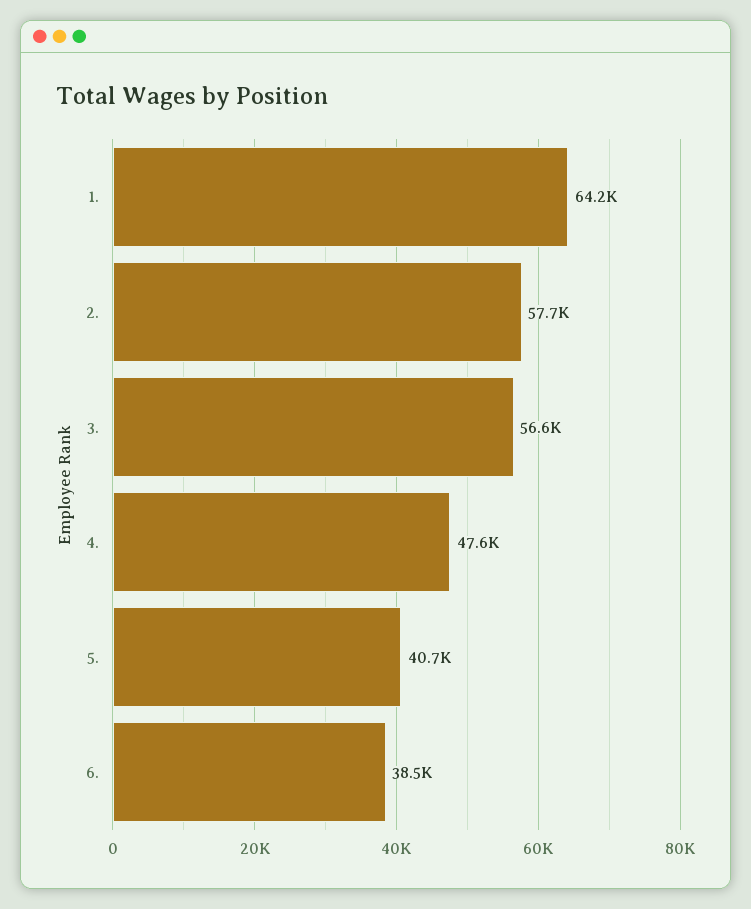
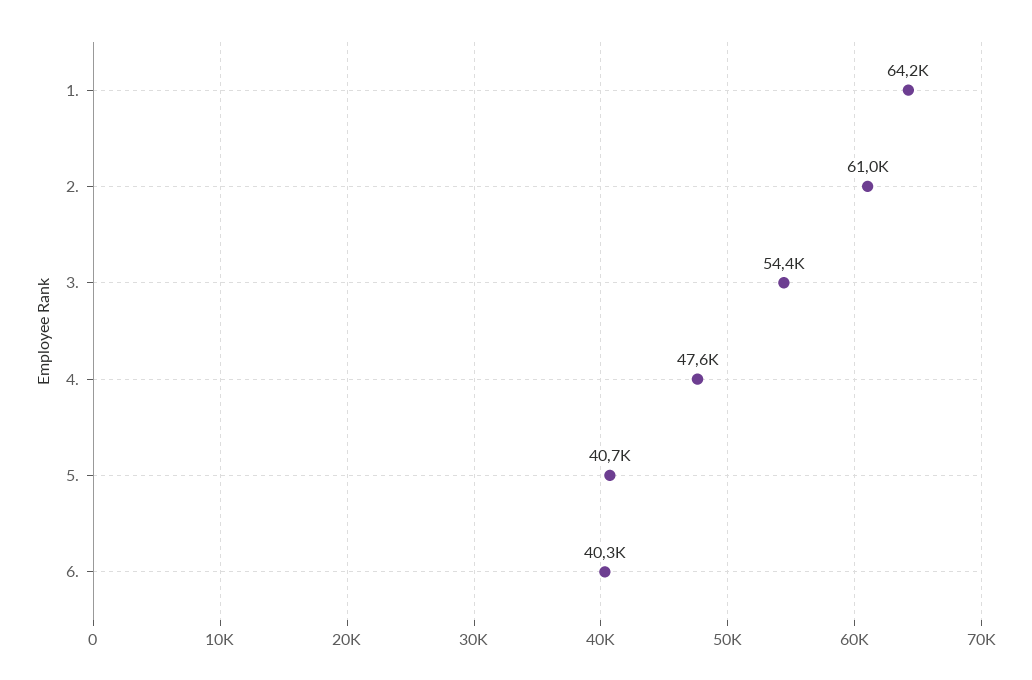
2.: 57700 -> 61000
3.: 56600 -> 54400
6.: 38500 -> 40300

